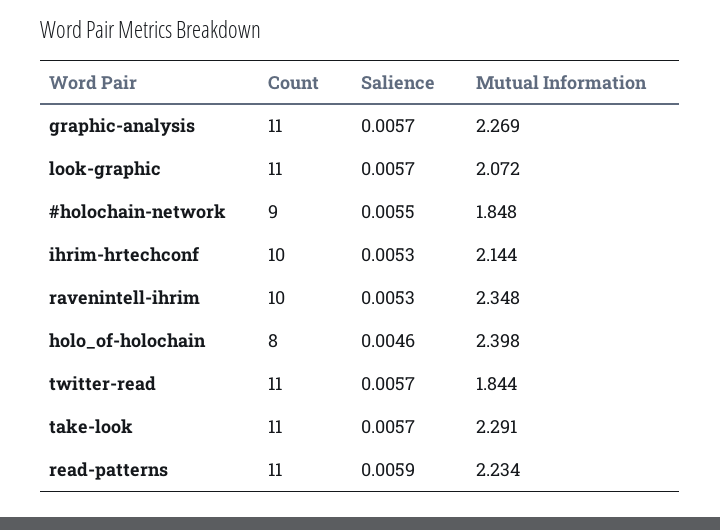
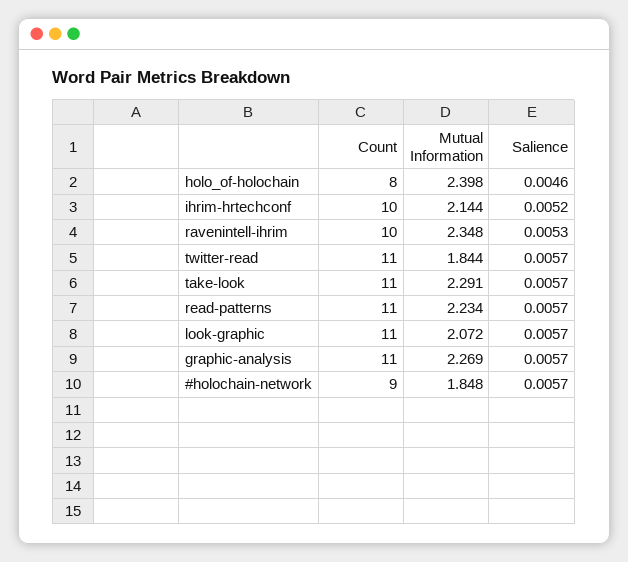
Salience, #holochain-network: 0.0055 -> 0.0057
Salience, ihrim-hrtechconf: 0.0053 -> 0.0052
Salience, read-patterns: 0.0059 -> 0.0057

